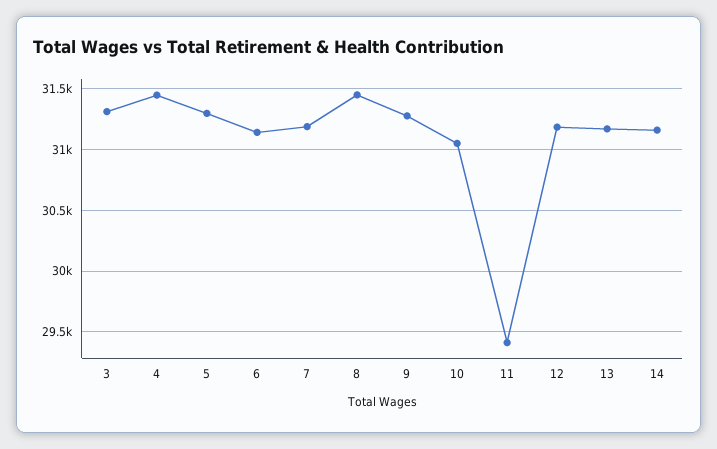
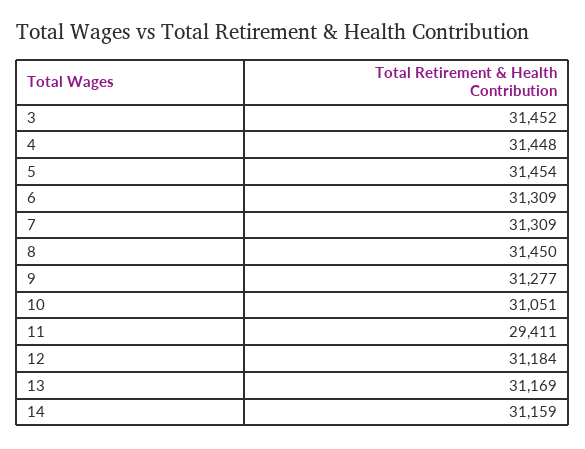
3: 31300 -> 31452
5: 31300 -> 31454
6: 31150 -> 31309
7: 31200 -> 31309

